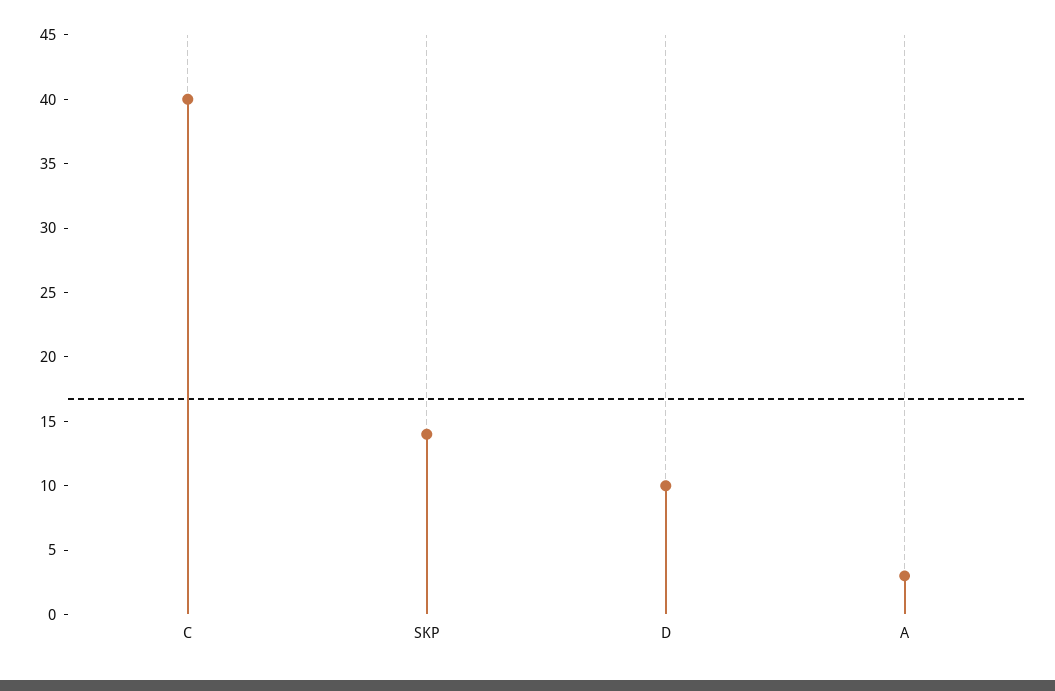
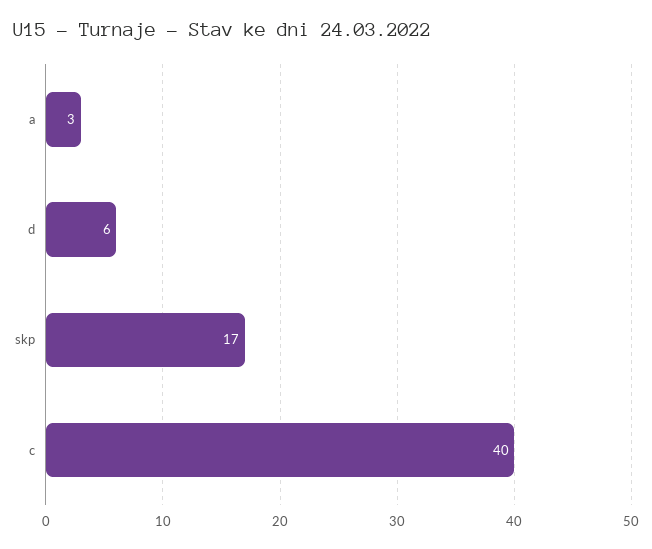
SKP: 14 -> 17
D: 10 -> 6

